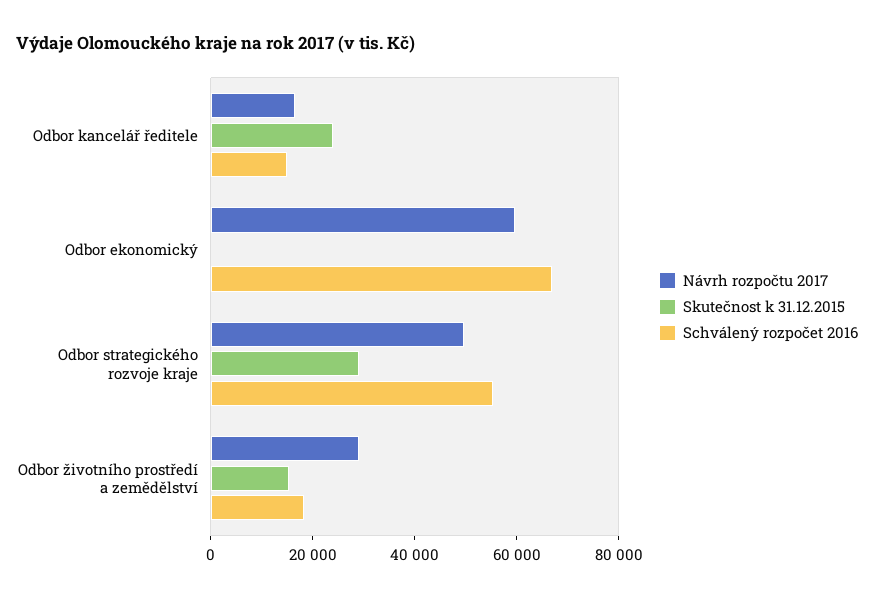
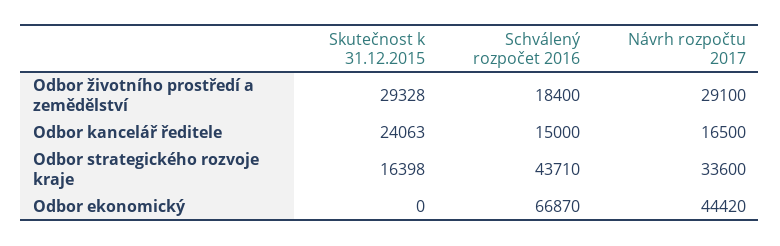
Návrh rozpočtu 2017, Odbor ekonomický: 60000 -> 44420
Návrh rozpočtu 2017, Odbor strategického rozvoje kraje: 50000 -> 33600
Skutečnost k 31.12.2015, Odbor strategického rozvoje kraje: 30000 -> 16398
Schválený rozpočet 2016, Odbor strategického rozvoje kraje: 55000 -> 43710
Skutečnost k 31.12.2015, Odbor životního prostředí a zemědělství: 15000 -> 29328

